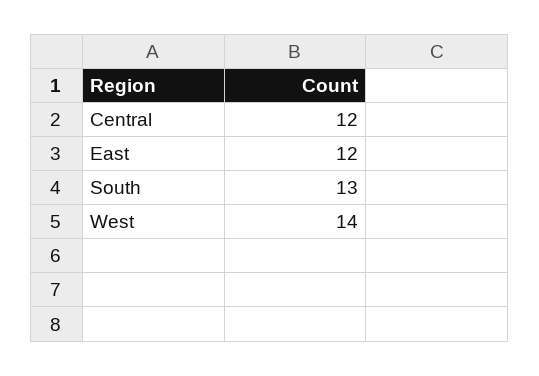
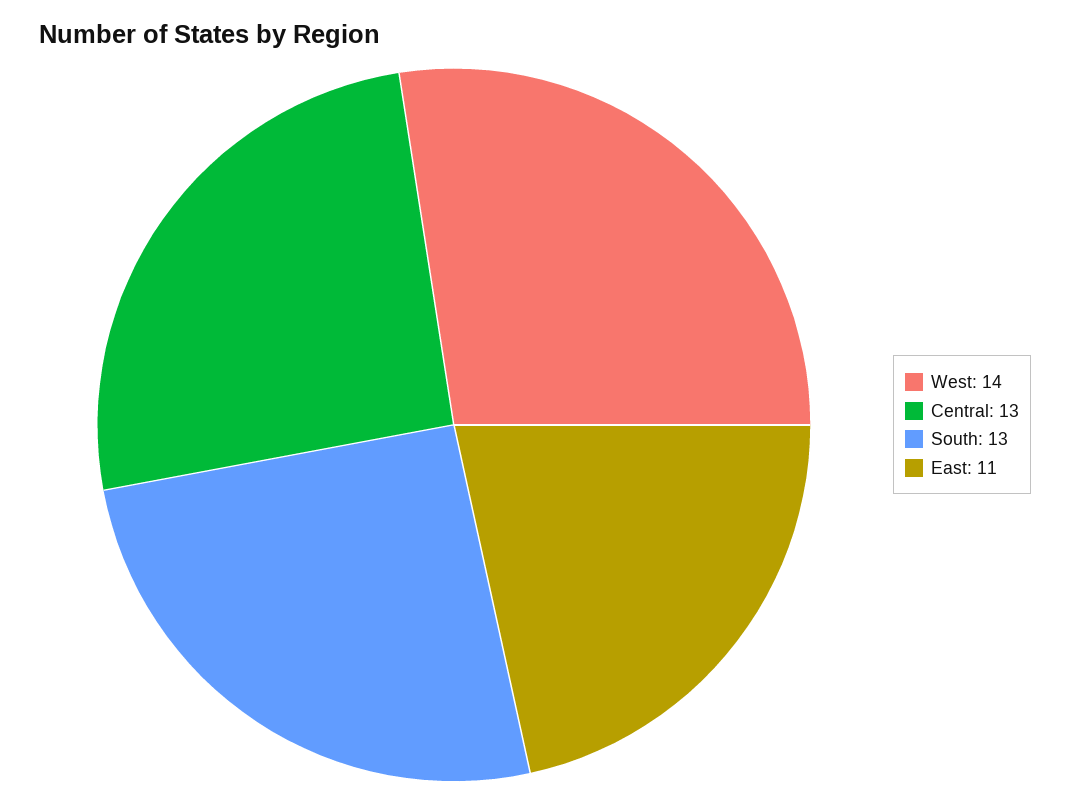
Central: 12 -> 13
East: 12 -> 11

